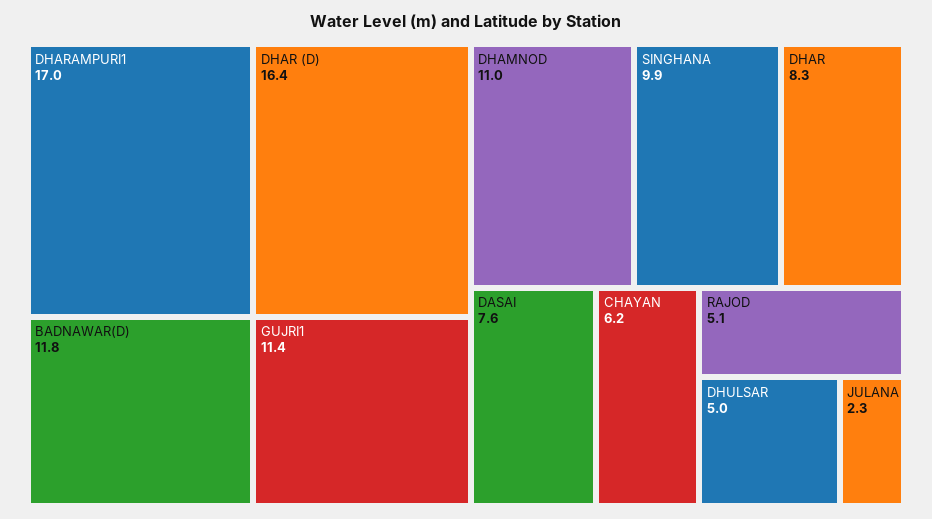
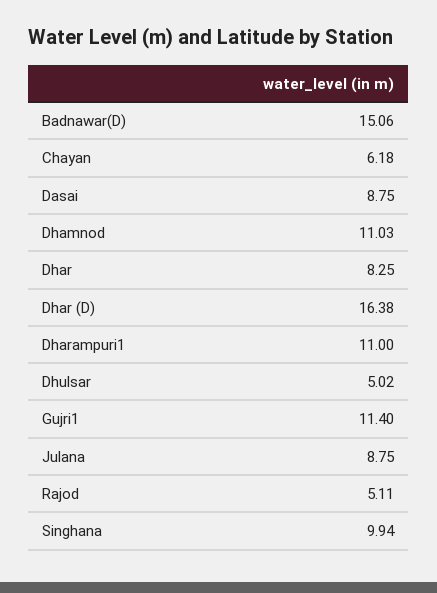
DHARAMPURI1: 17 -> 11
BADNAWAR(D): 11.8 -> 15.06
DASAI: 7.6 -> 8.75
JULANA: 2.3 -> 8.75

